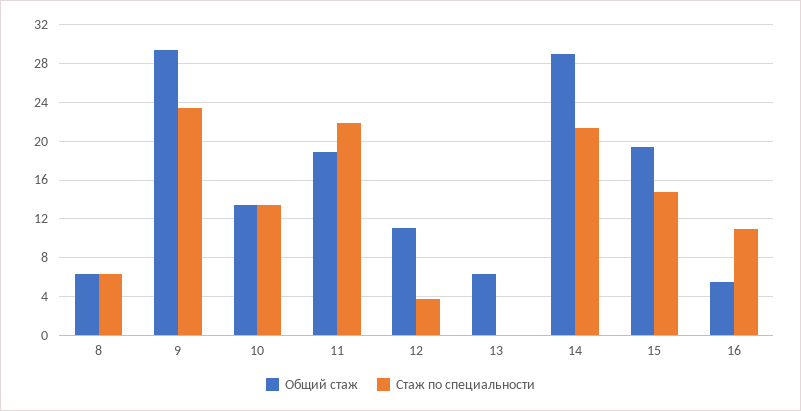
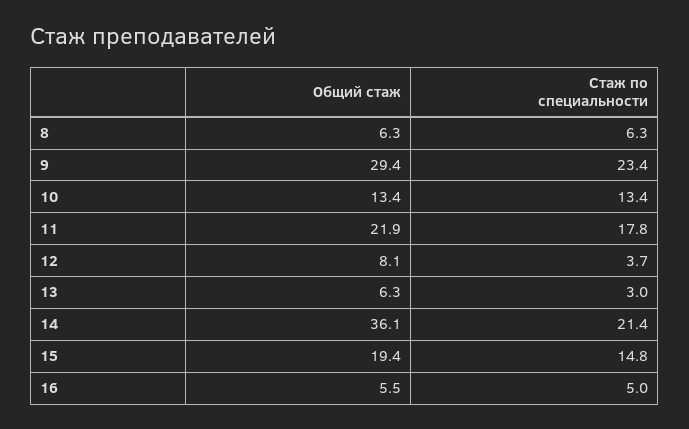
Общий стаж, 11: 19 -> 21.9
Стаж по специальности, 11: 22 -> 17.8
Общий стаж, 12: 11 -> 8.1
Стаж по специальности, 13: 0 -> 3
Общий стаж, 14: 29 -> 36.1
Стаж по специальности, 16: 11 -> 5

